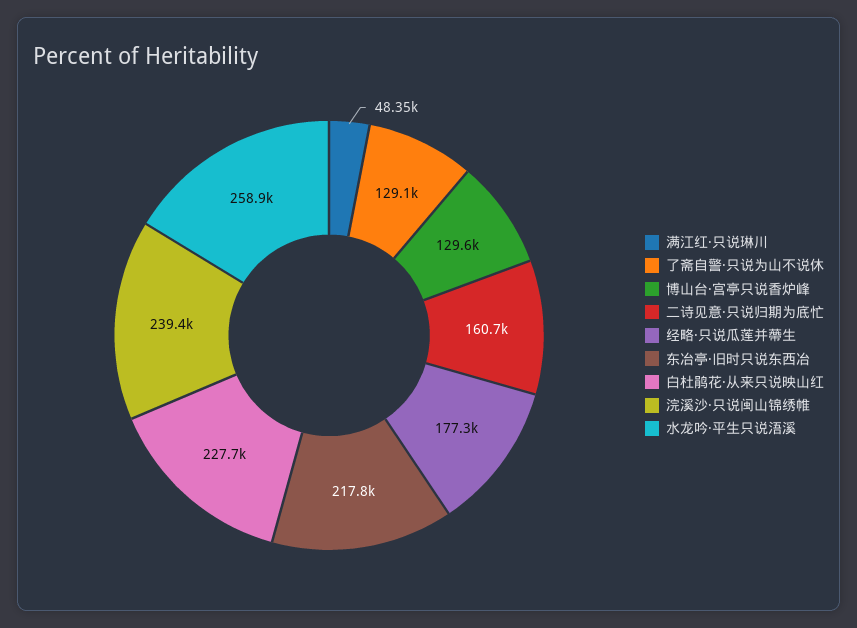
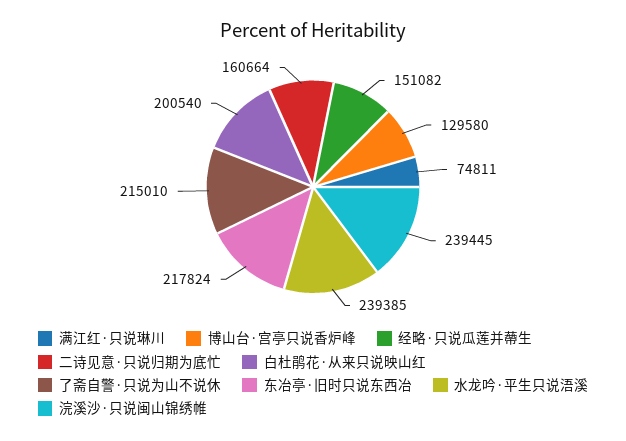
满江红·只说琳川: 48350 -> 74811
了斋自警·只说为山不说休: 129100 -> 215010
经略·只说瓜莲并蔕生: 177300 -> 151082
白杜鹃花·从来只说映山红: 227700 -> 200540
水龙吟·平生只说浯溪: 258900 -> 239385

